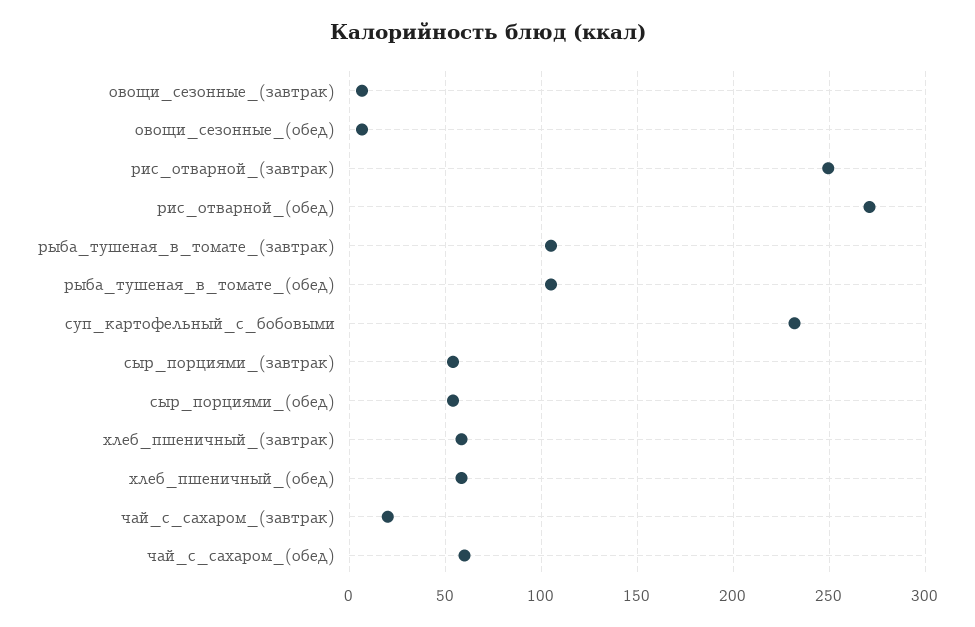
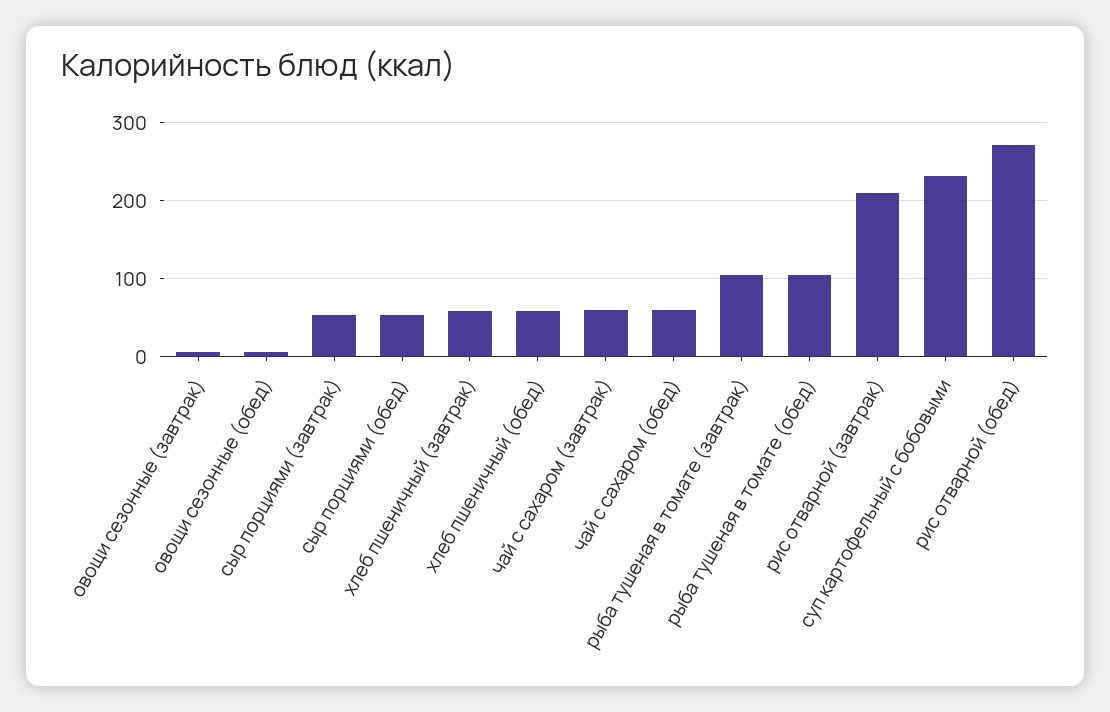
рис_отварной_(завтрак): 250 -> 210
чай_с_сахаром_(завтрак): 20 -> 60

